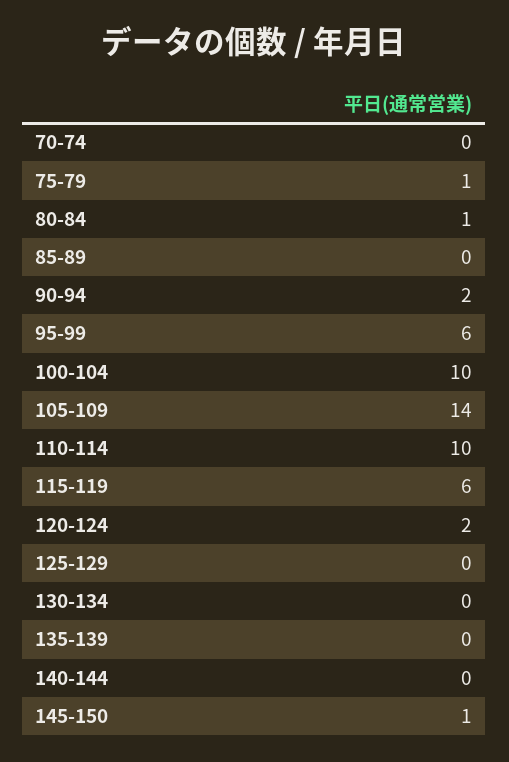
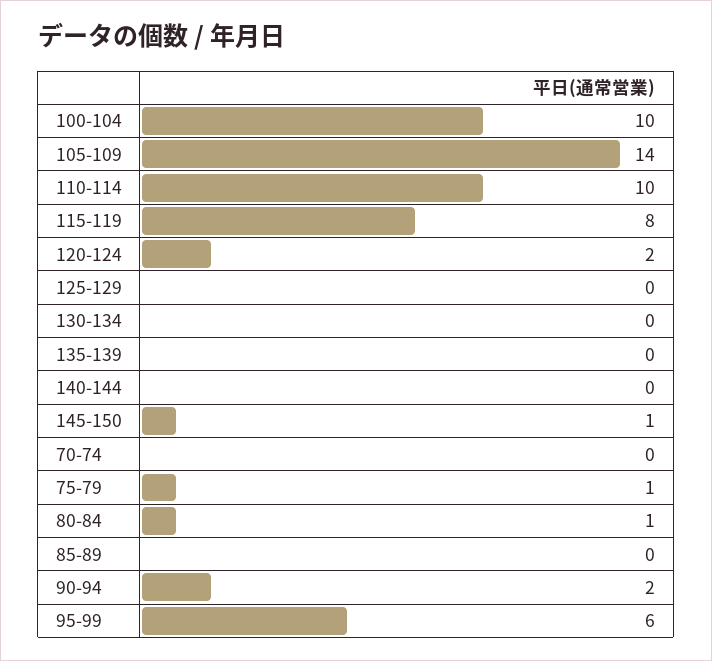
115-119: 6 -> 8

